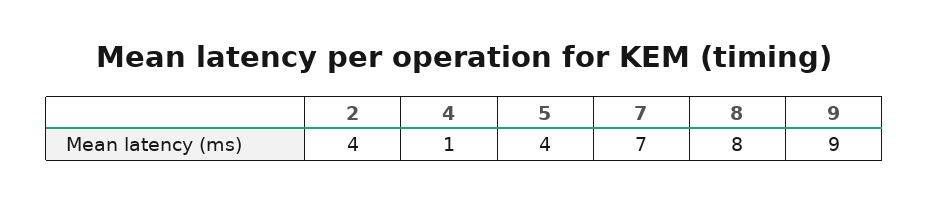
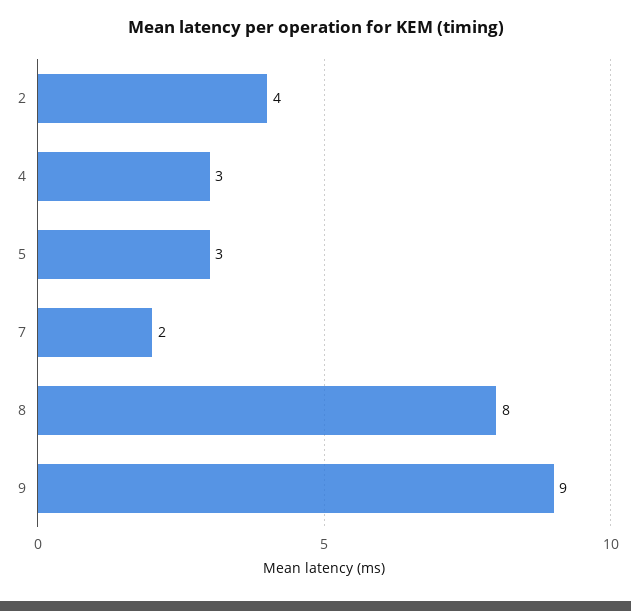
4: 1 -> 3
5: 4 -> 3
7: 7 -> 2

